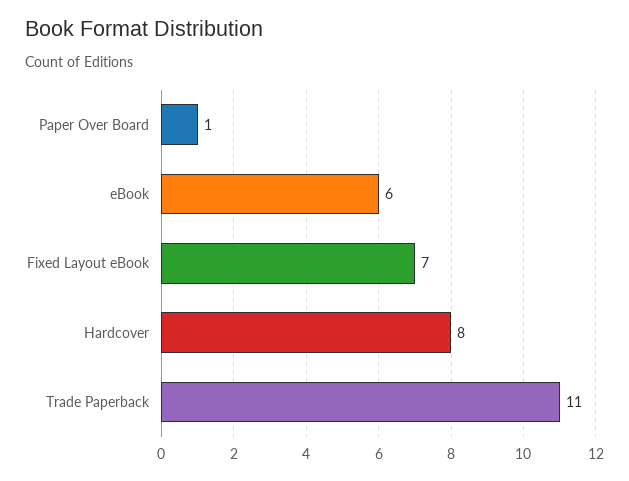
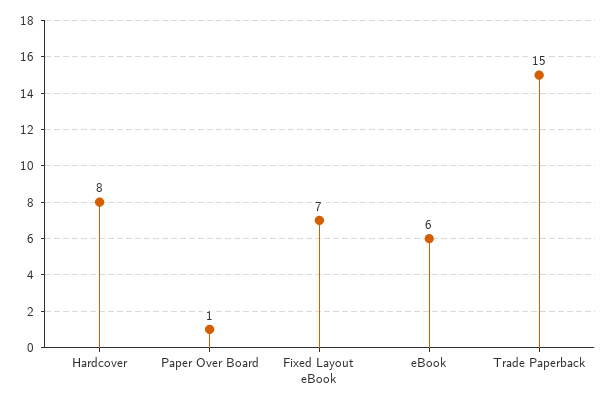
Trade Paperback: 11 -> 15

